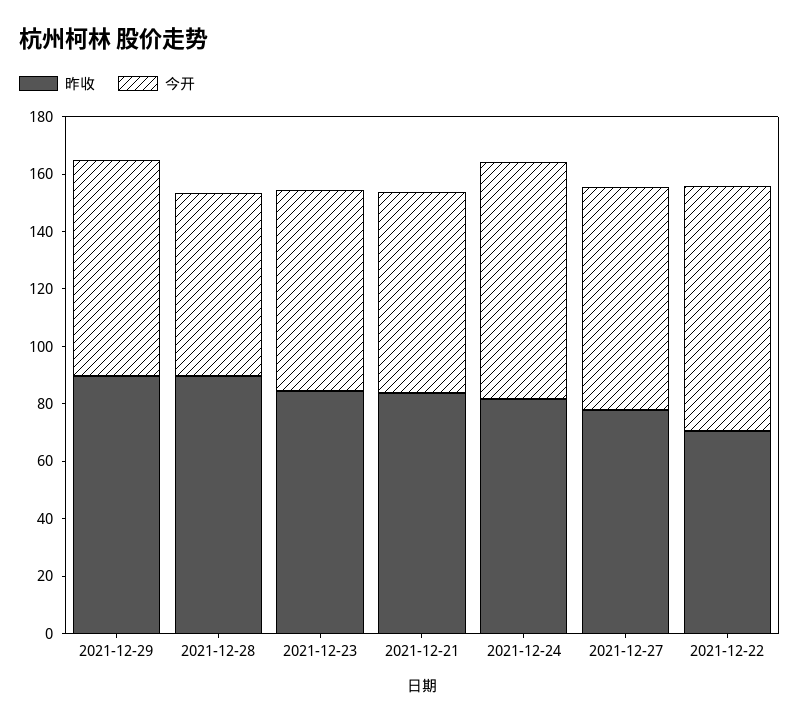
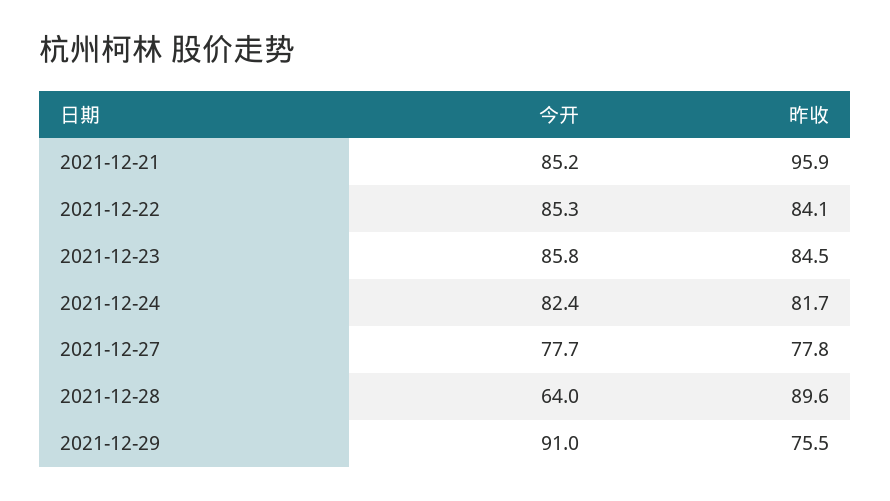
昨收, 2021-12-29: 90 -> 75.5
今开, 2021-12-29: 75 -> 91
今开, 2021-12-23: 70 -> 85.8
昨收, 2021-12-21: 85 -> 95.9
今开, 2021-12-21: 70 -> 85.2
昨收, 2021-12-22: 70 -> 84.1

